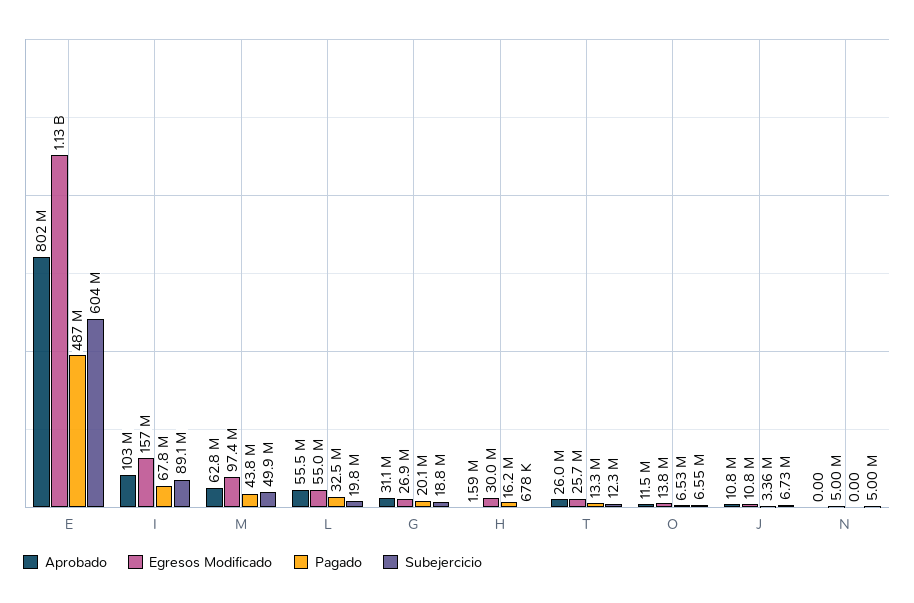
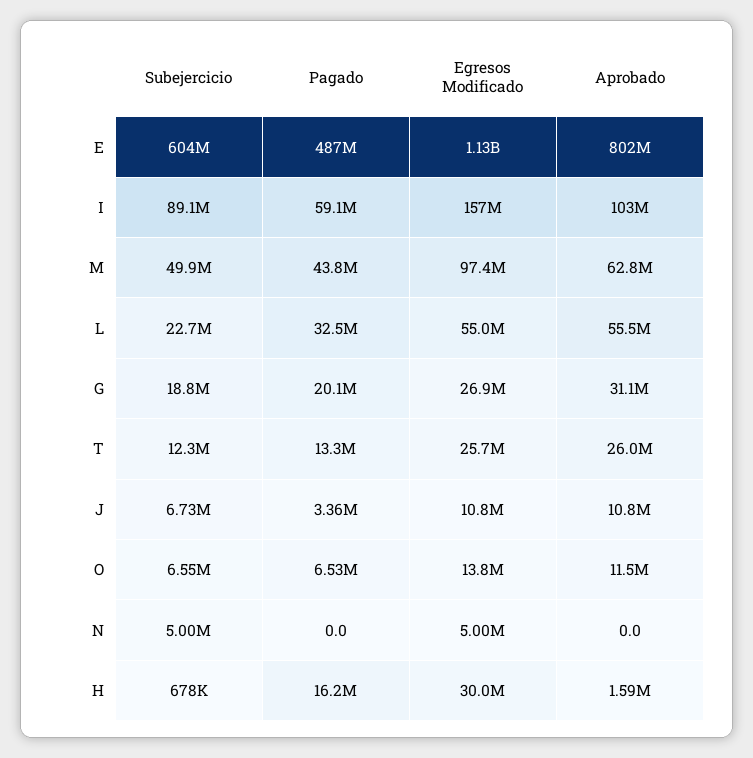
Pagado, I: 67800000 -> 59100000
Subejercicio, L: 19800000 -> 22700000

